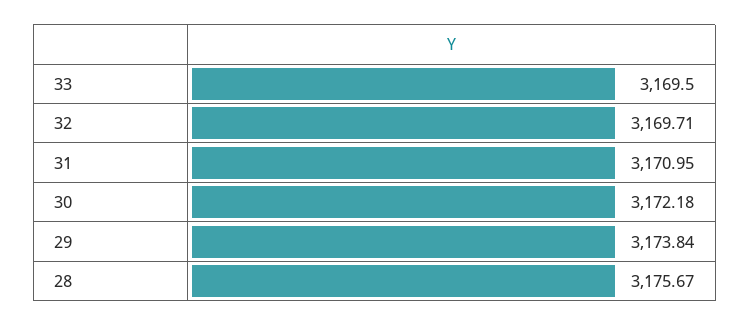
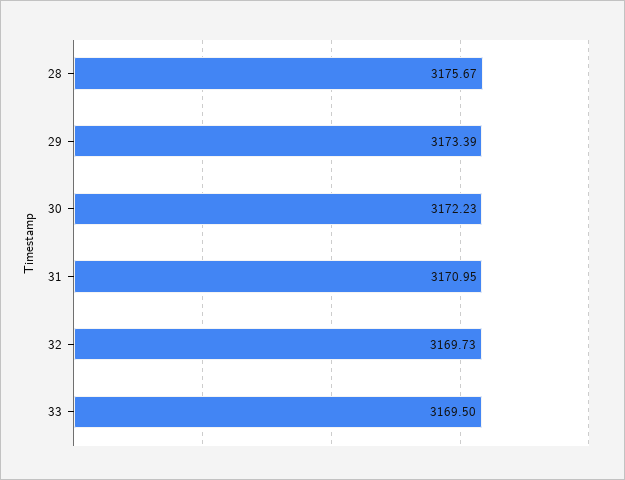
32: 3169.71 -> 3169.73
30: 3172.18 -> 3172.23
29: 3173.84 -> 3173.39

